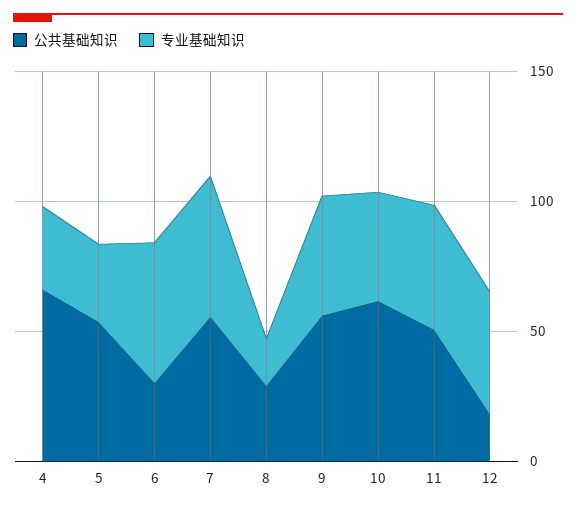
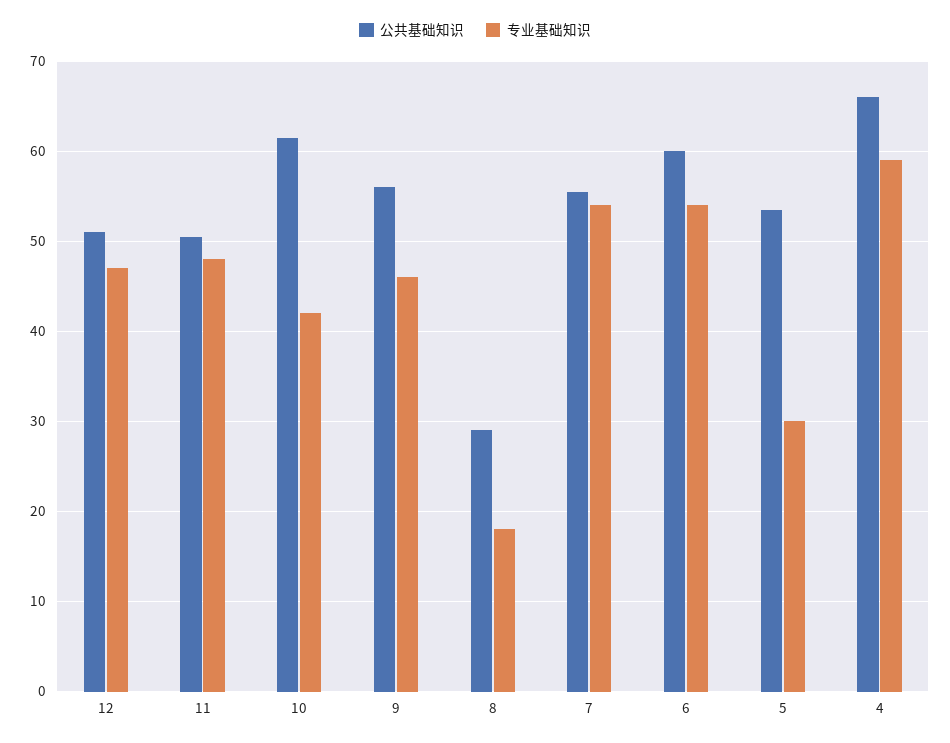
专业基础知识, 4: 30 -> 59
公共基础知识, 6: 30 -> 60
公共基础知识, 12: 20 -> 51

